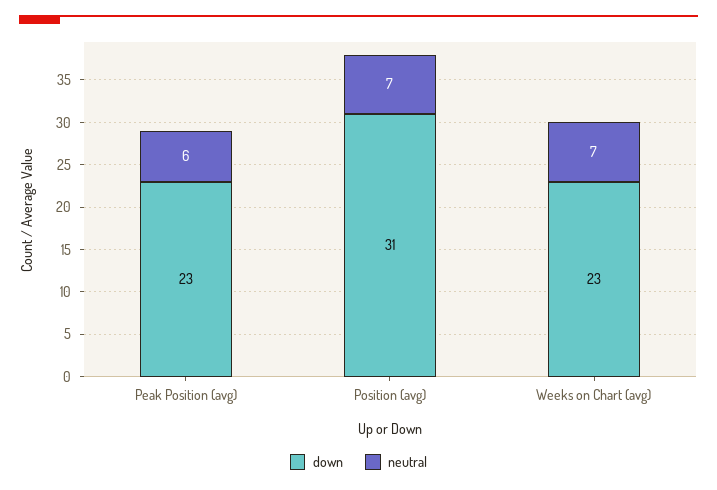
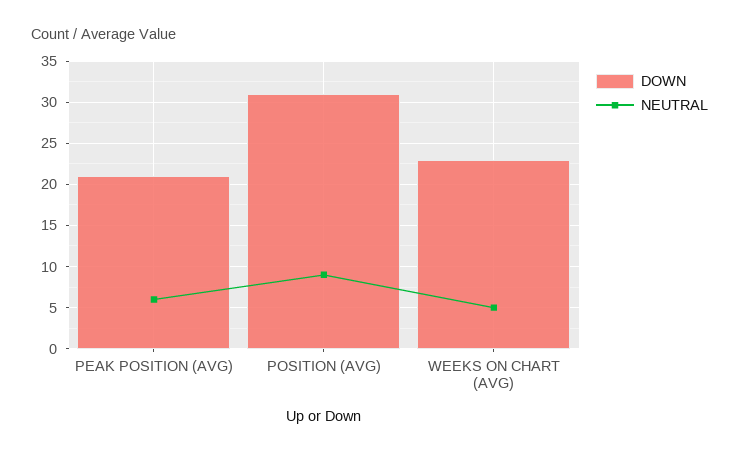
down, Peak Position (avg): 23 -> 21
neutral, Position (avg): 7 -> 9
neutral, Weeks on Chart (avg): 7 -> 5

